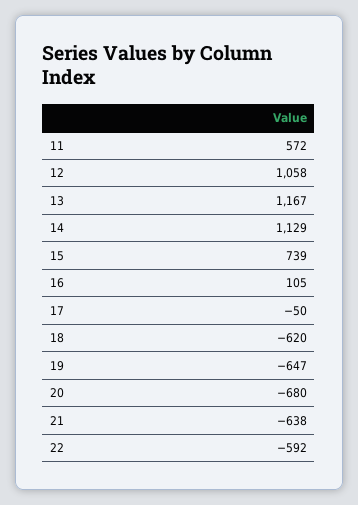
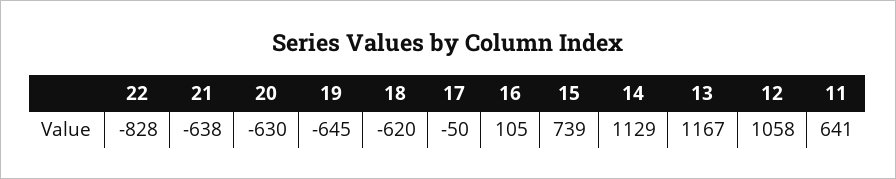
11: 572 -> 641
19: -647 -> -645
20: -680 -> -630
22: -592 -> -828

